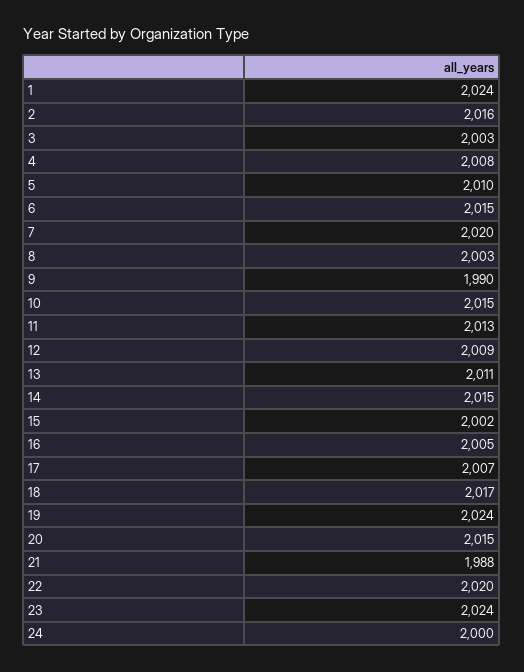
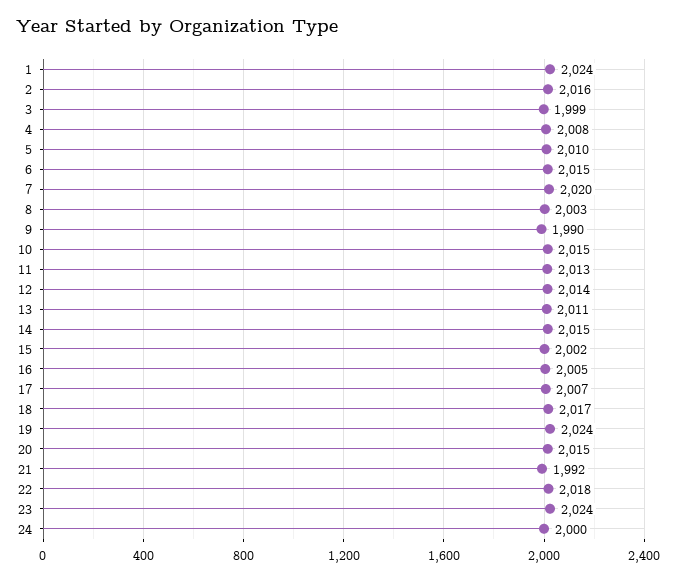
3: 2003 -> 1999
12: 2009 -> 2014
21: 1988 -> 1992
22: 2020 -> 2018

